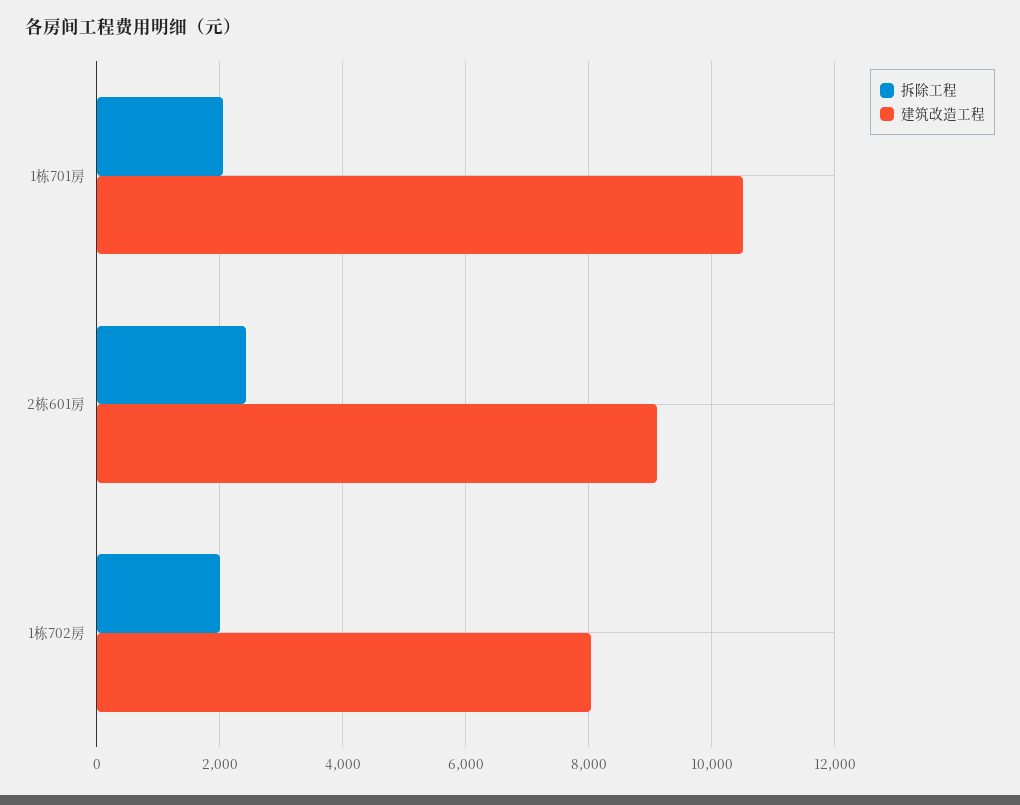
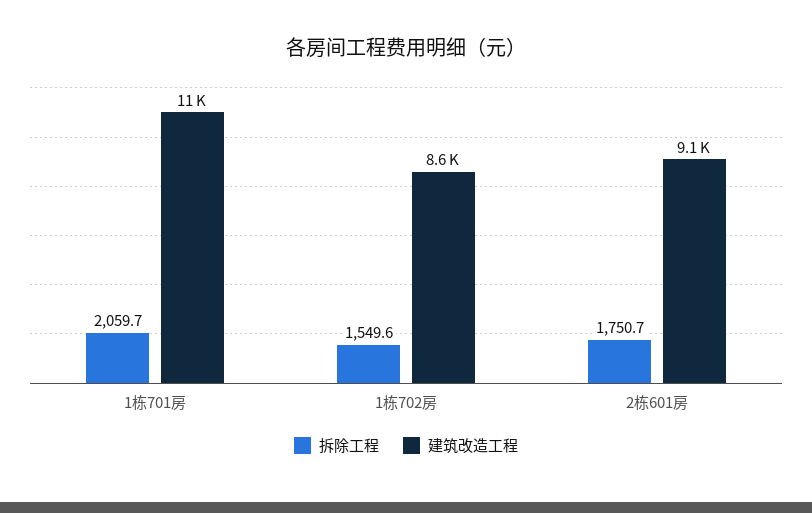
拆除工程, 2栋601房: 2400 -> 1750.7
拆除工程, 1栋702房: 2000 -> 1549.6
建筑改造工程, 1栋702房: 8000 -> 8600

